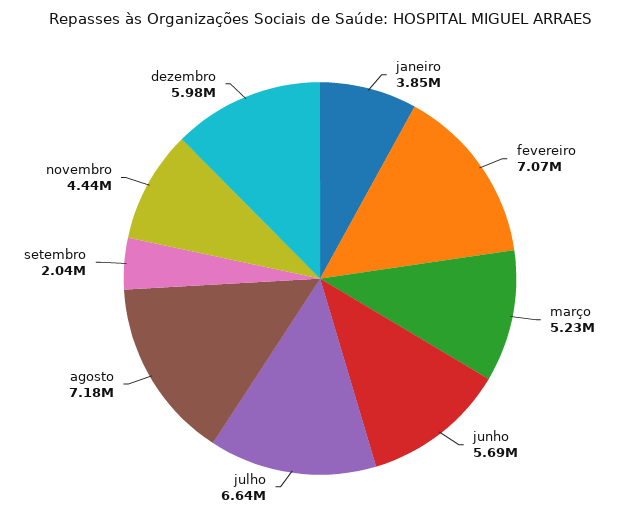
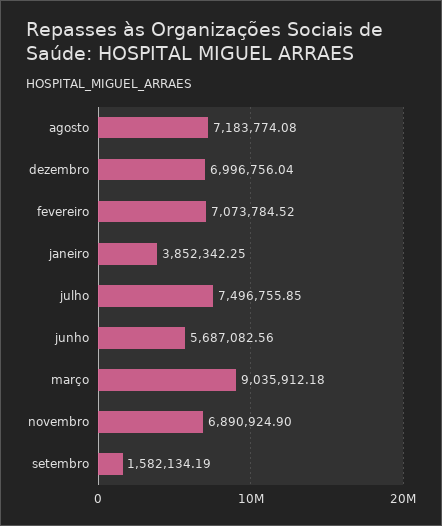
março: 5230000 -> 9035912.18
julho: 6640000 -> 7496755.85
setembro: 2040000 -> 1582134.19
novembro: 4440000 -> 6890924.9
dezembro: 5980000 -> 6996756.04

